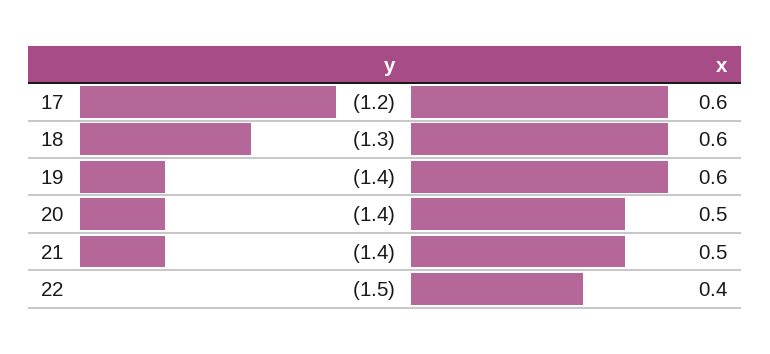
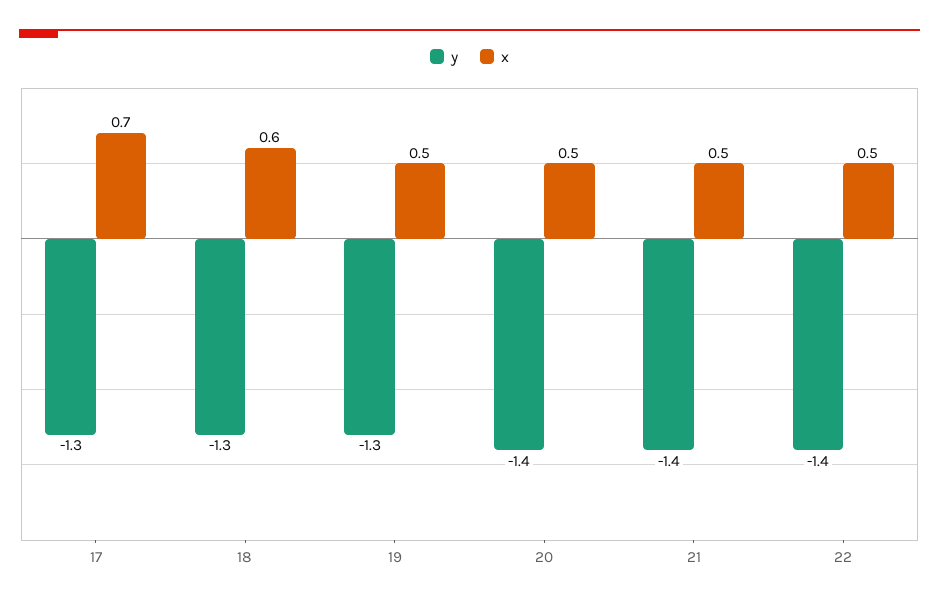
y, 17: -1.2 -> -1.3
x, 17: 0.6 -> 0.7
y, 19: -1.4 -> -1.3
x, 19: 0.6 -> 0.5
y, 22: -1.5 -> -1.4
x, 22: 0.4 -> 0.5

